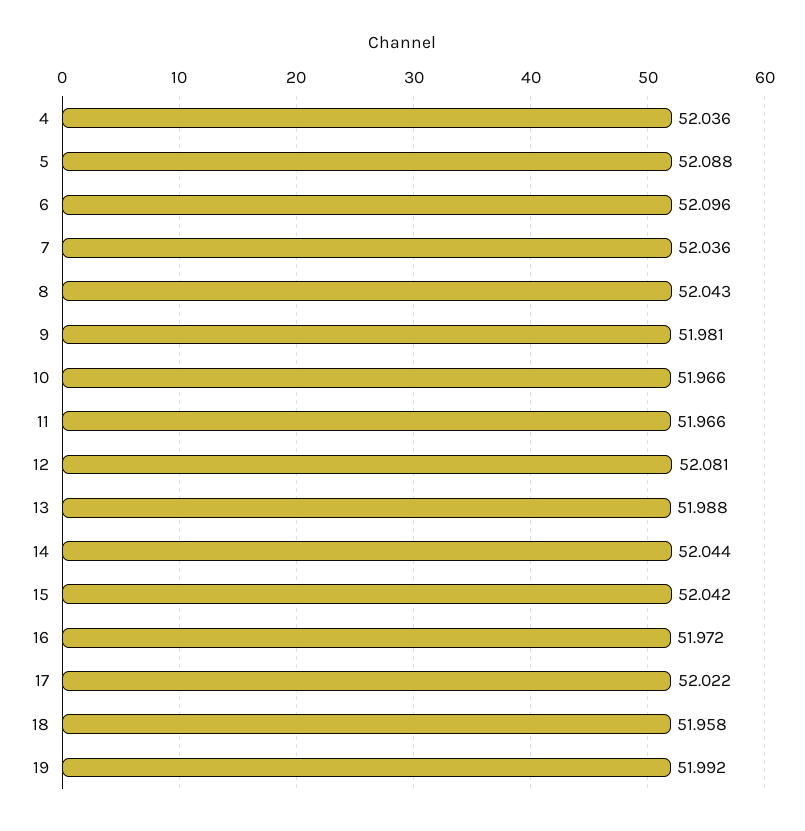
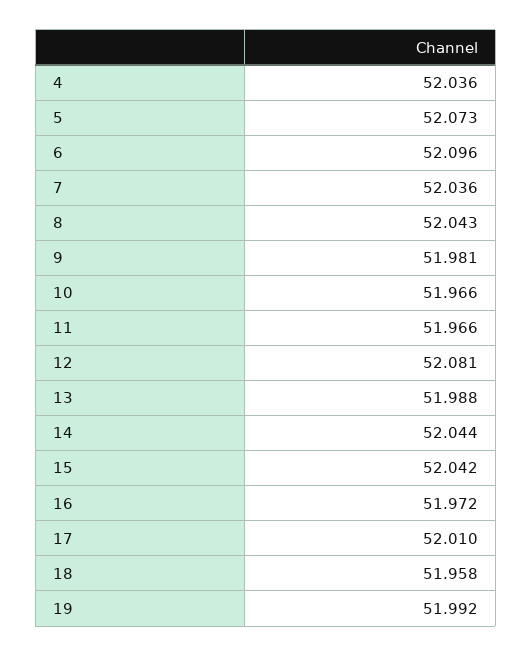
5: 52.088 -> 52.073
17: 52.022 -> 52.01

